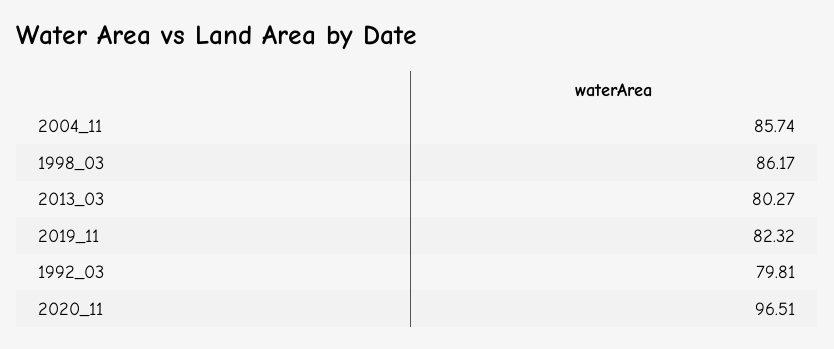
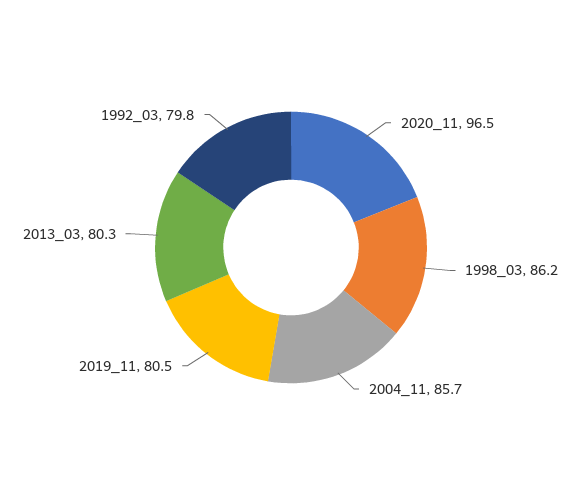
2019_11: 82.32 -> 80.5

